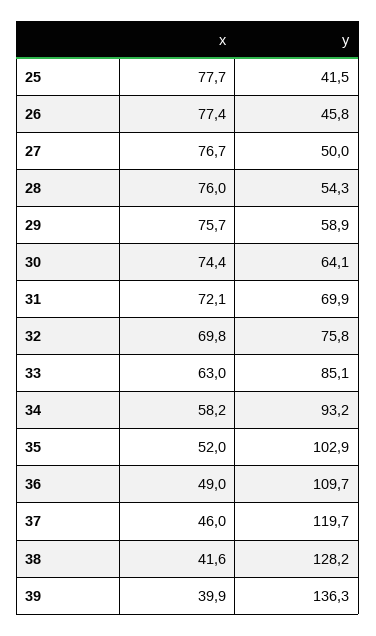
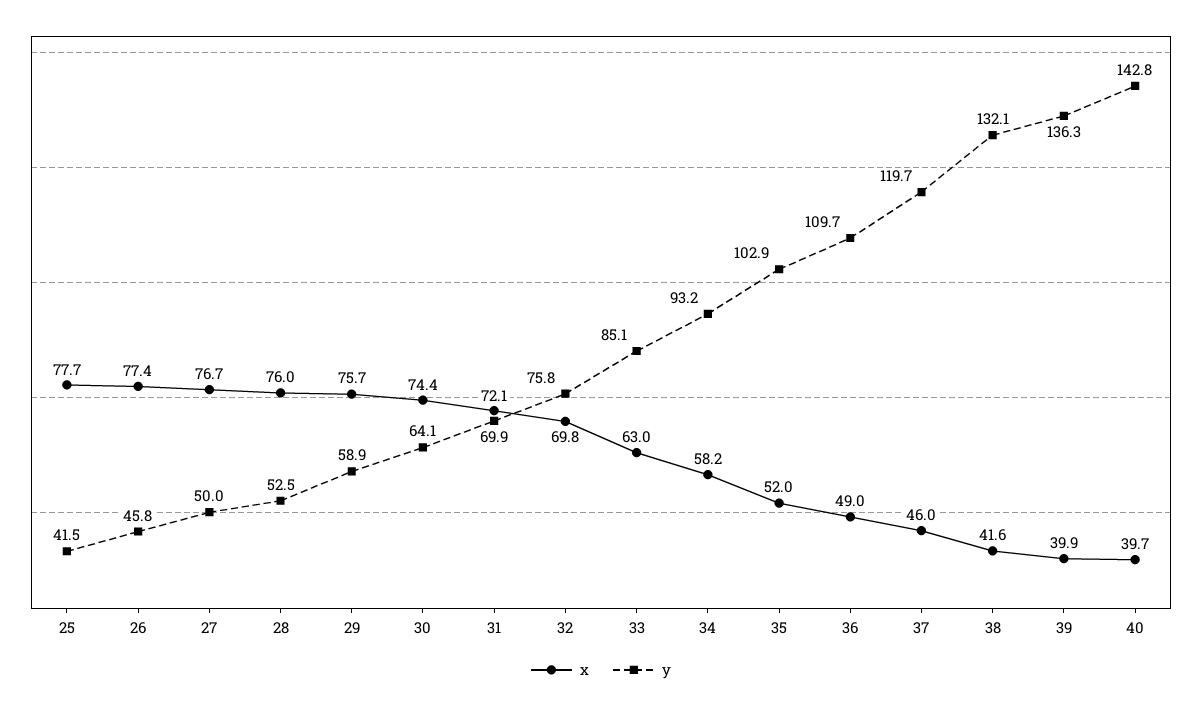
y, 28: 54.3 -> 52.5
y, 38: 128.2 -> 132.1
x, 40: none -> 39.7
y, 40: none -> 142.8

